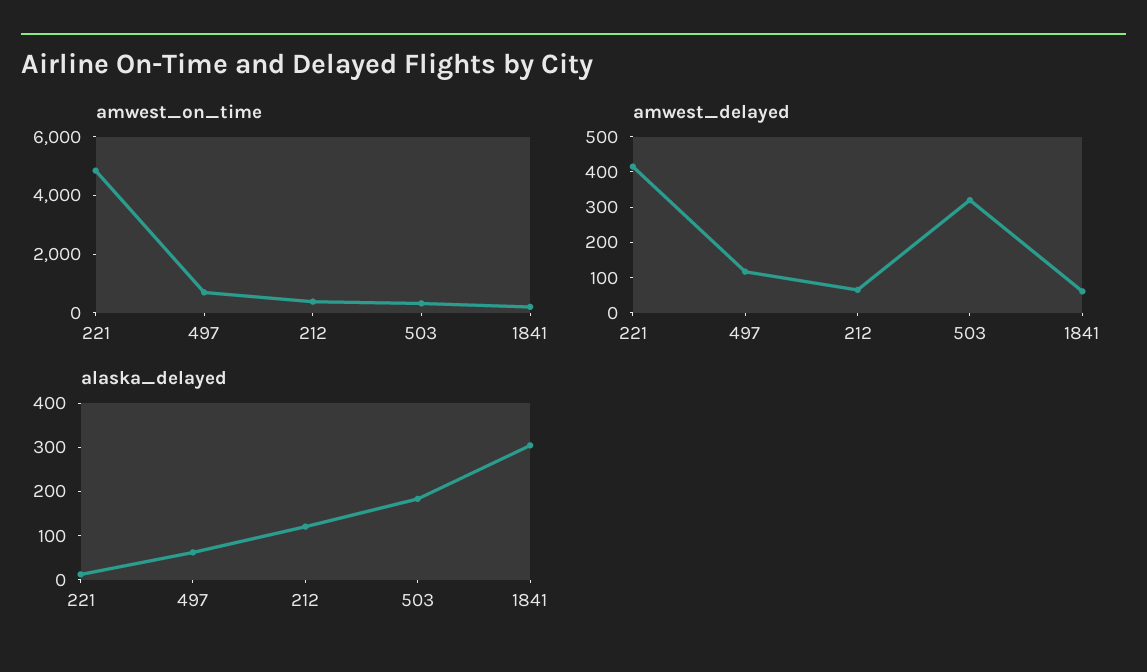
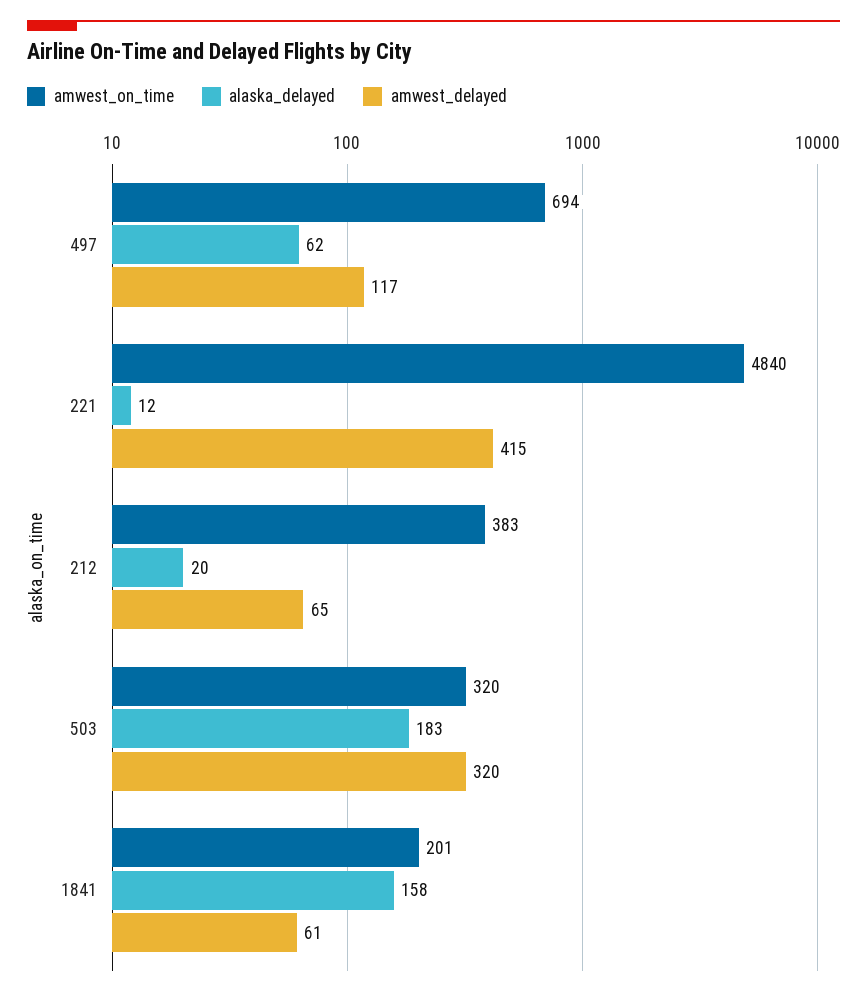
alaska_delayed, 212: 120 -> 20
alaska_delayed, 1841: 300 -> 158

